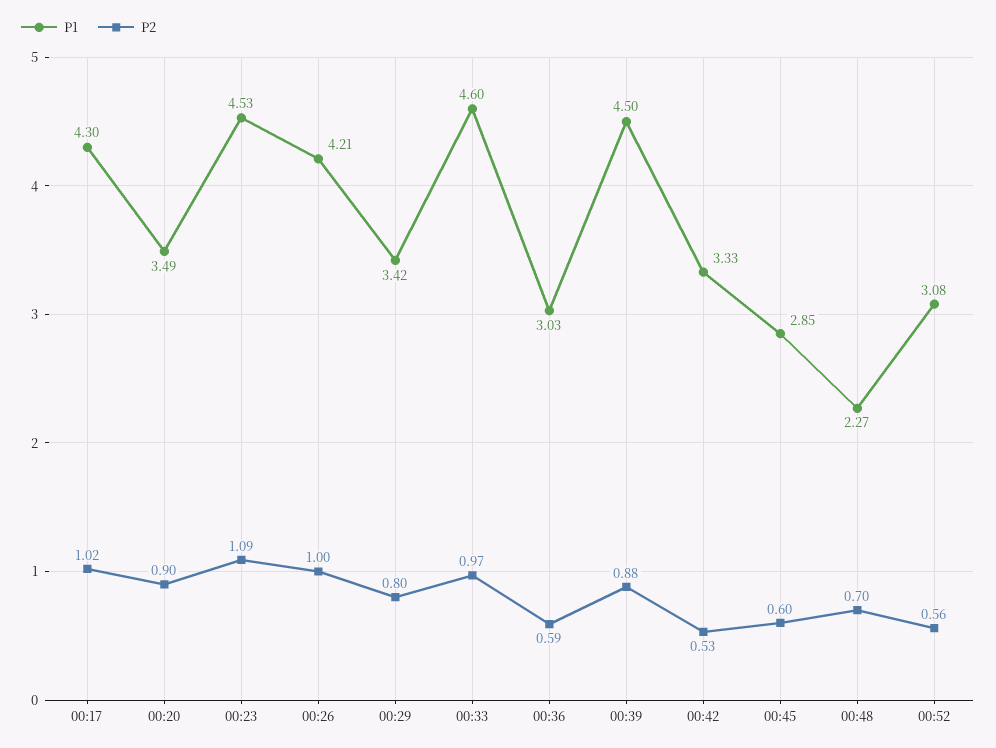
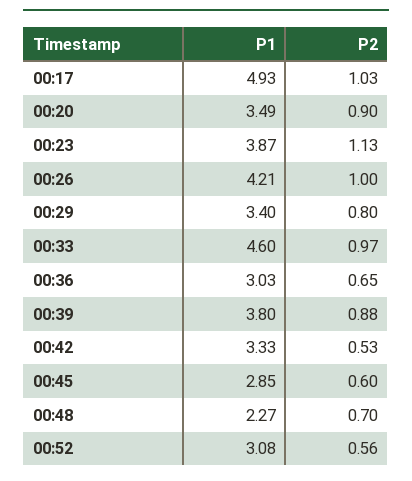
P1, 00:17: 4.3 -> 4.93
P2, 00:17: 1.02 -> 1.03
P1, 00:23: 4.53 -> 3.87
P2, 00:23: 1.09 -> 1.13
P1, 00:29: 3.42 -> 3.4
P2, 00:36: 0.59 -> 0.65
P1, 00:39: 4.5 -> 3.8

